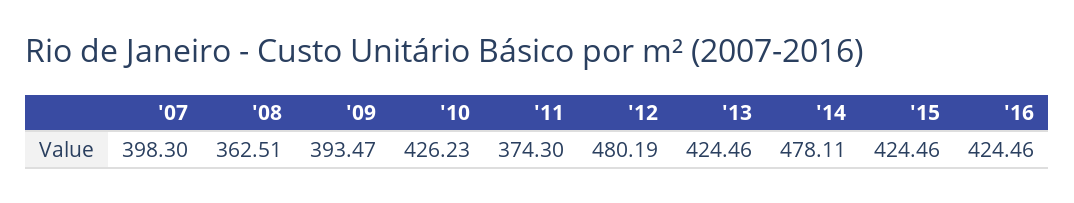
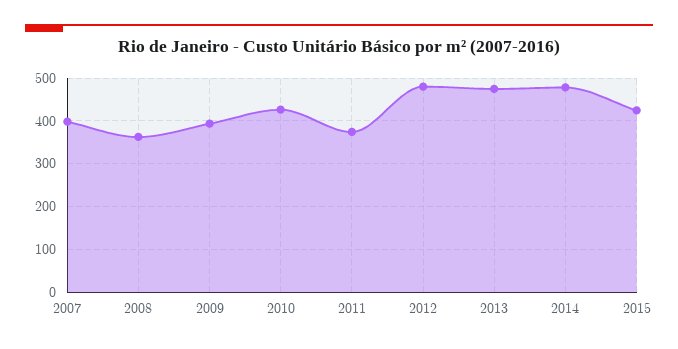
'13: 424.46 -> 480
'16: 424.46 -> none

